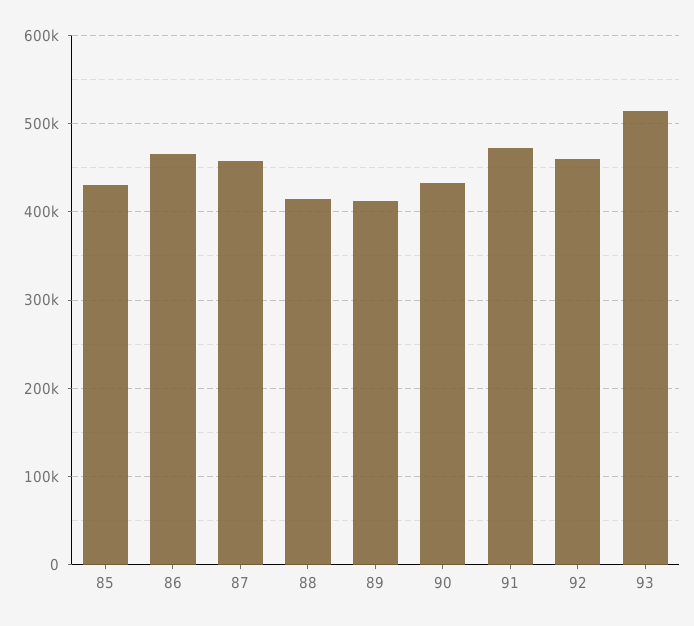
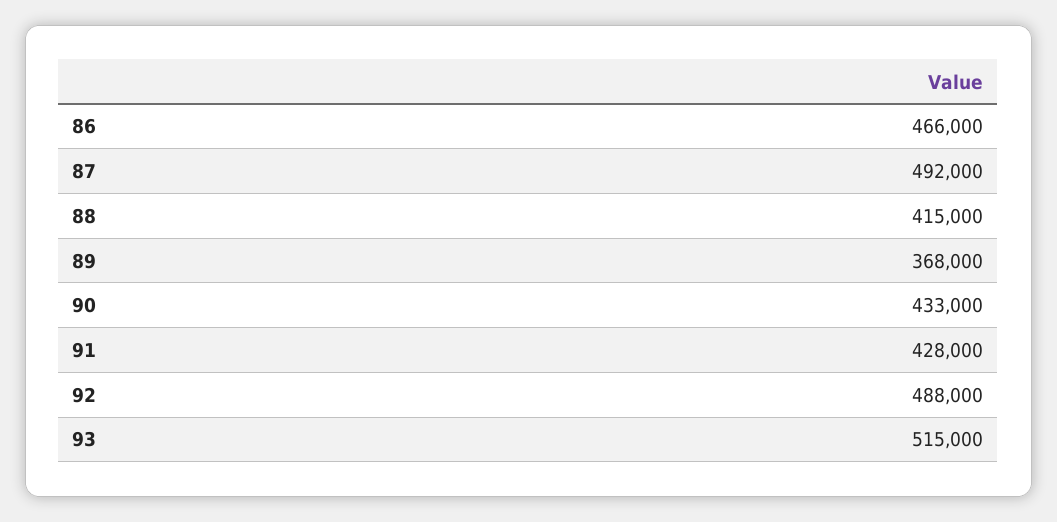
85: 430000 -> none
87: 460000 -> 492000
89: 410000 -> 368000
91: 470000 -> 428000
92: 460000 -> 488000

